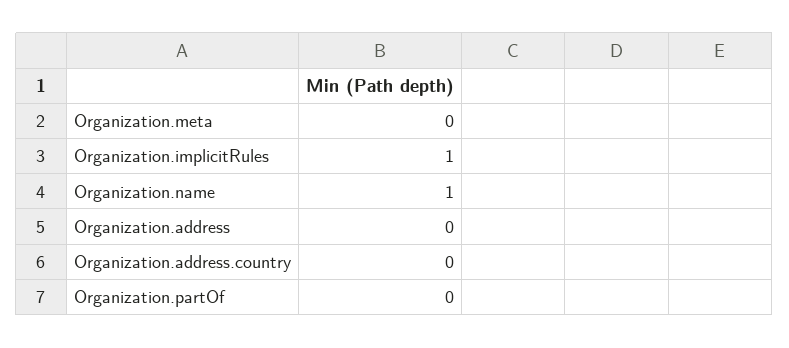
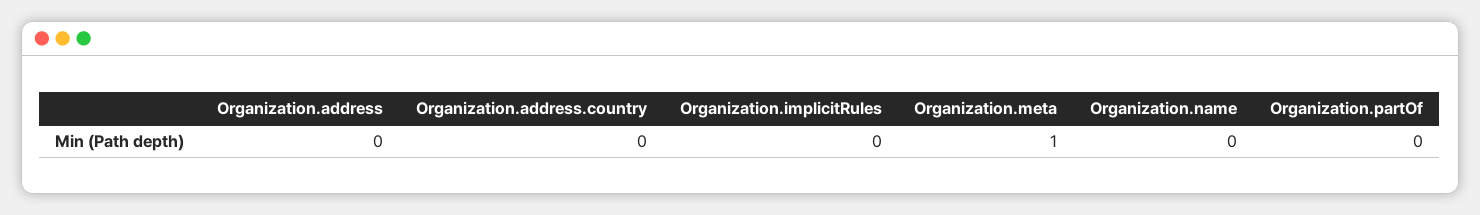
Organization.meta: 0 -> 1
Organization.implicitRules: 1 -> 0
Organization.name: 1 -> 0

